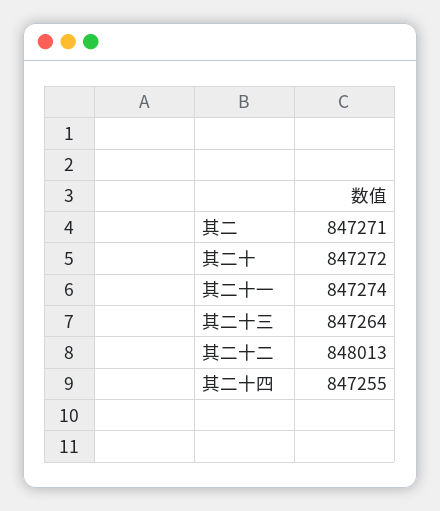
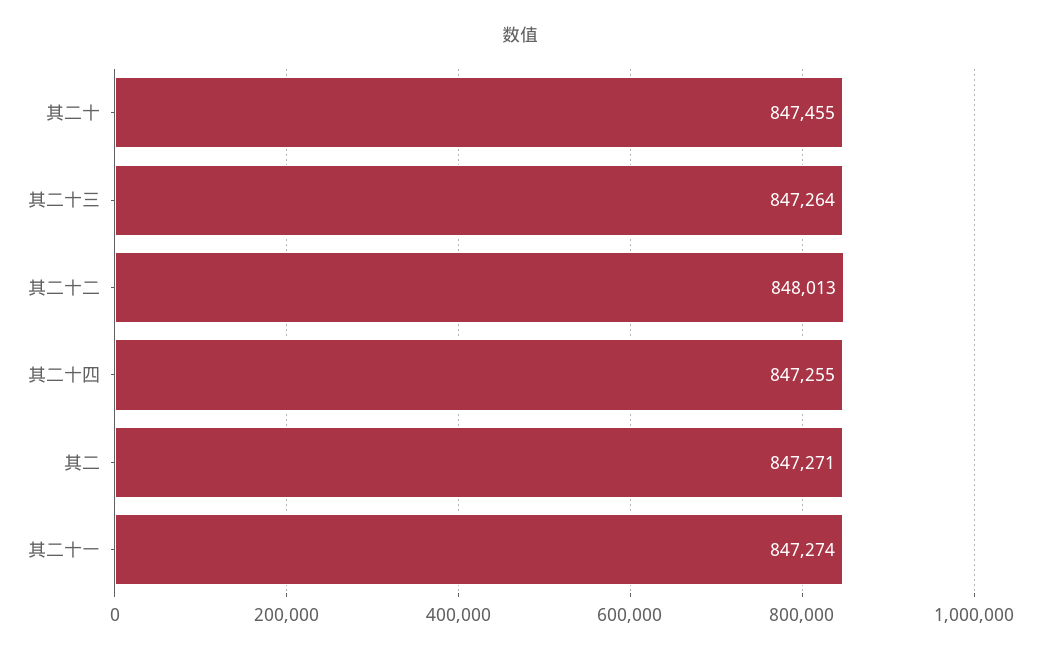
其二十: 847272 -> 847455

